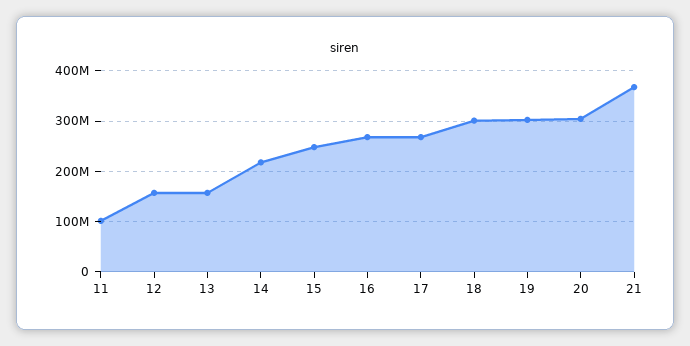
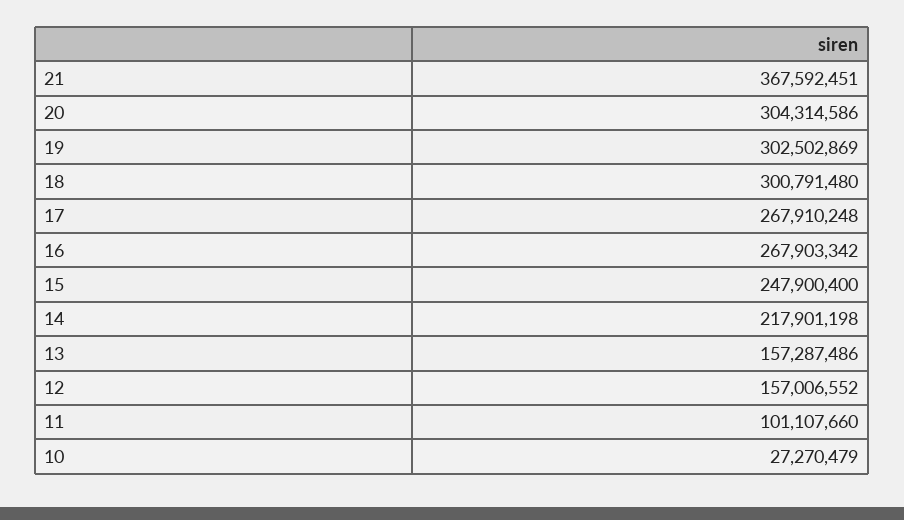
10: none -> 27270479

